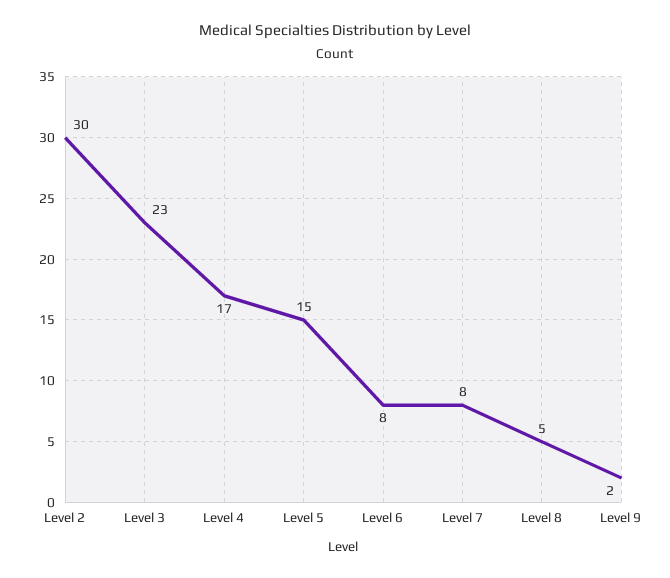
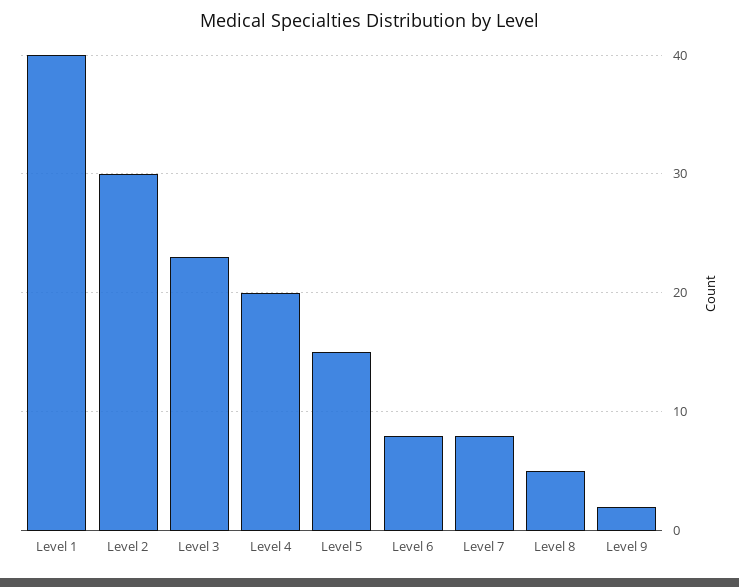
Level 4: 17 -> 20
Level 1: none -> 40

